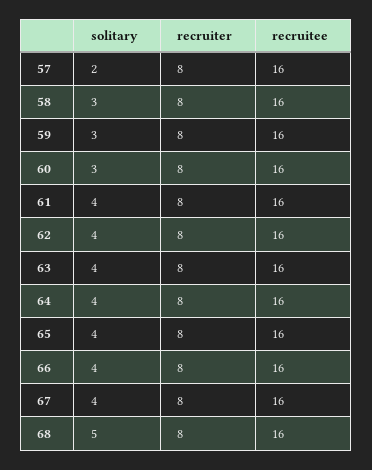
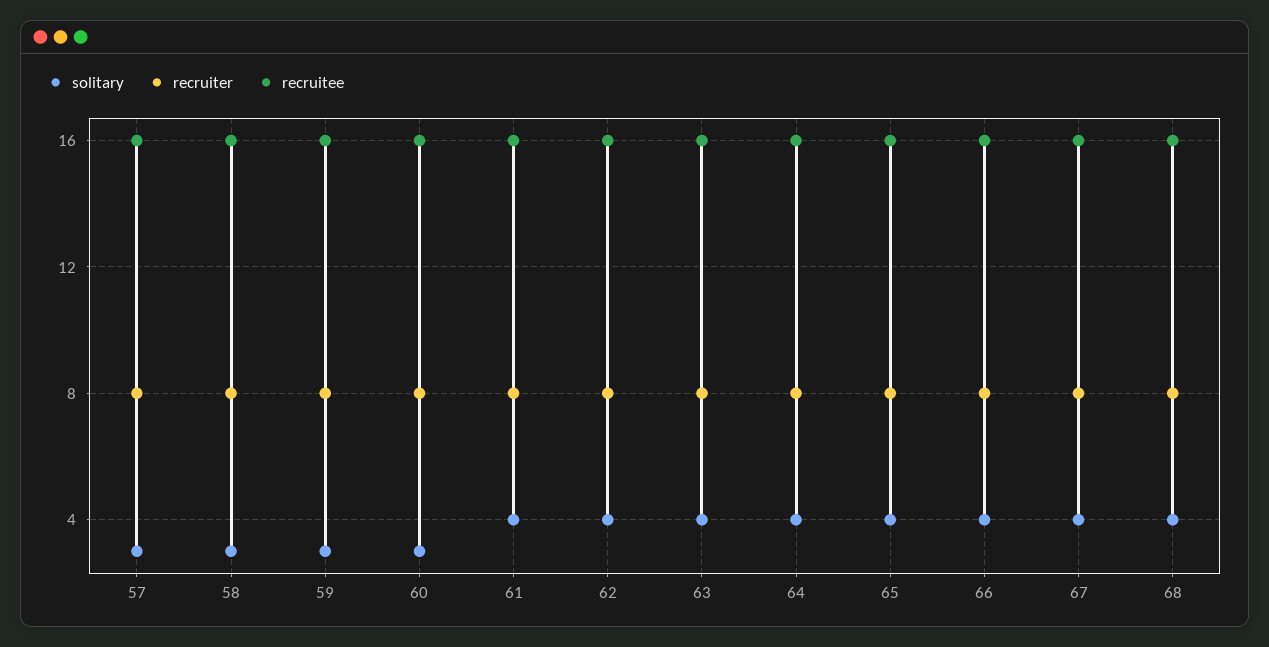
solitary, 57: 2 -> 3
solitary, 68: 5 -> 4

